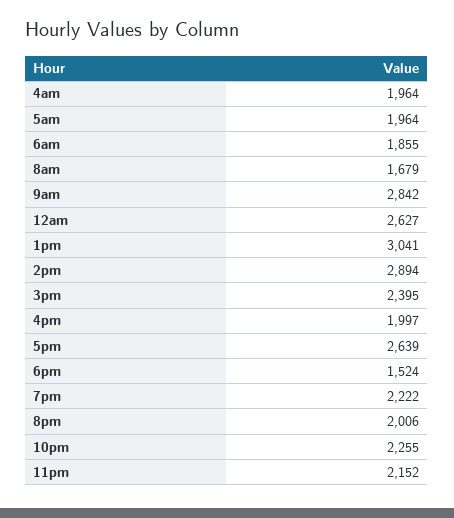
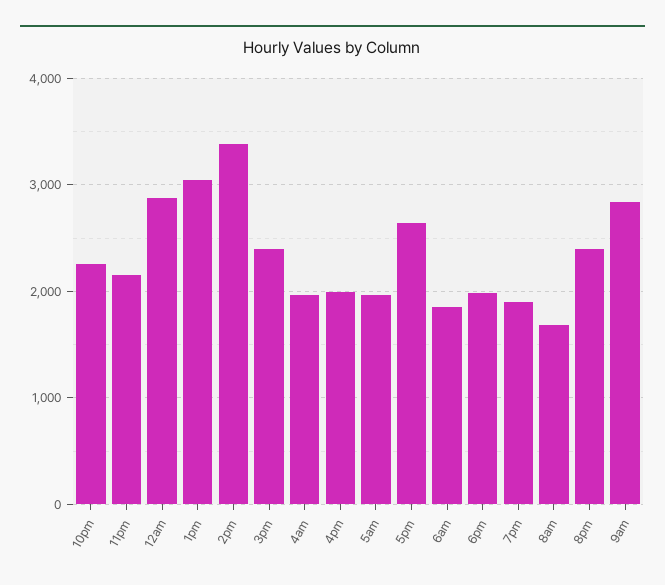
12am: 2627 -> 2900
2pm: 2894 -> 3400
6pm: 1524 -> 2000
7pm: 2222 -> 1900
8pm: 2006 -> 2400

